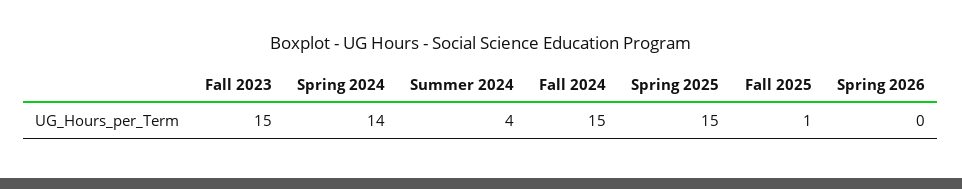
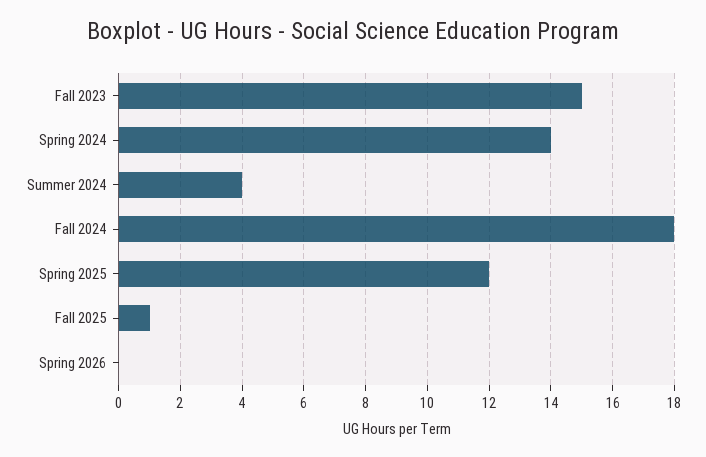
Fall 2024: 15 -> 18
Spring 2025: 15 -> 12

